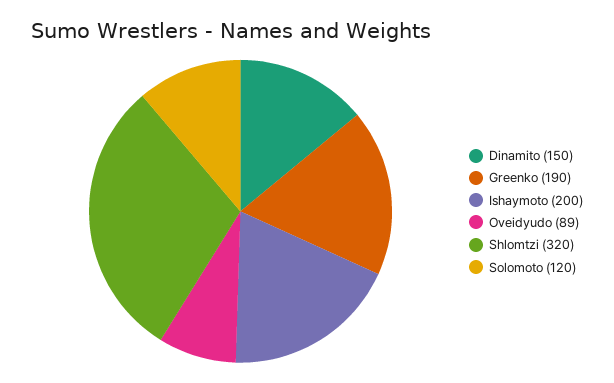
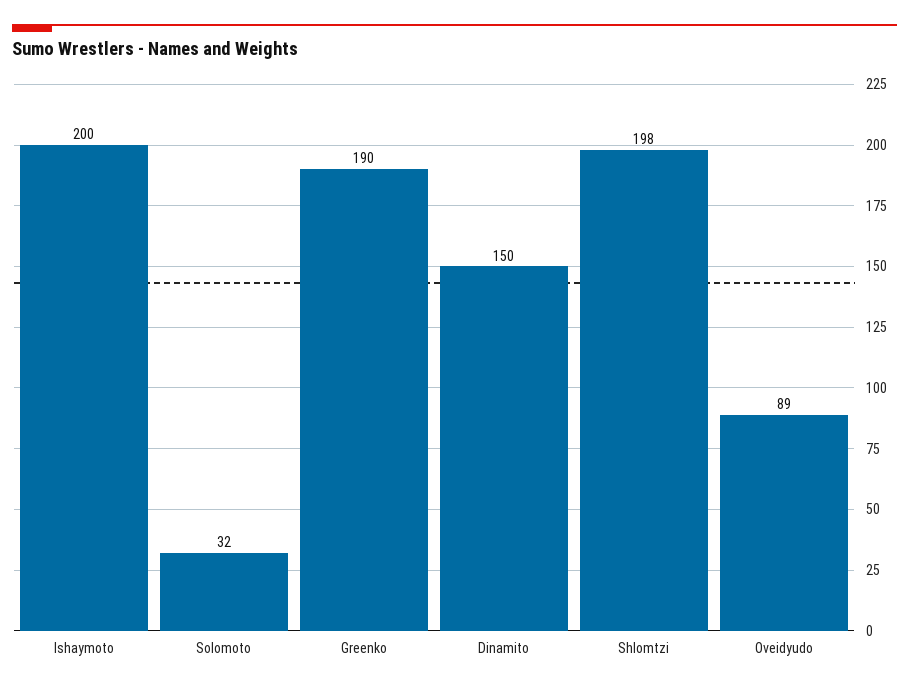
Shlomtzi: 320 -> 198
Solomoto: 120 -> 32

